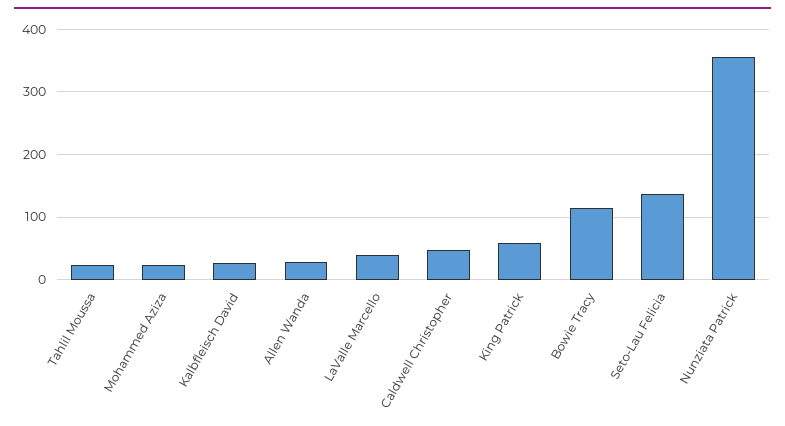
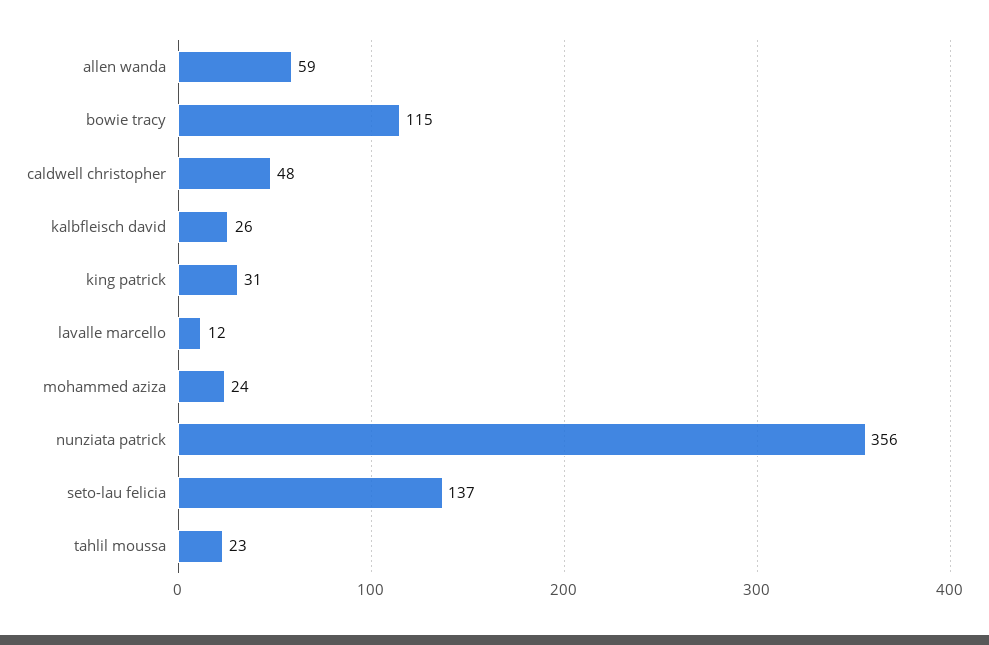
Allen Wanda: 30 -> 59
LaValle Marcello: 40 -> 12
King Patrick: 60 -> 31

